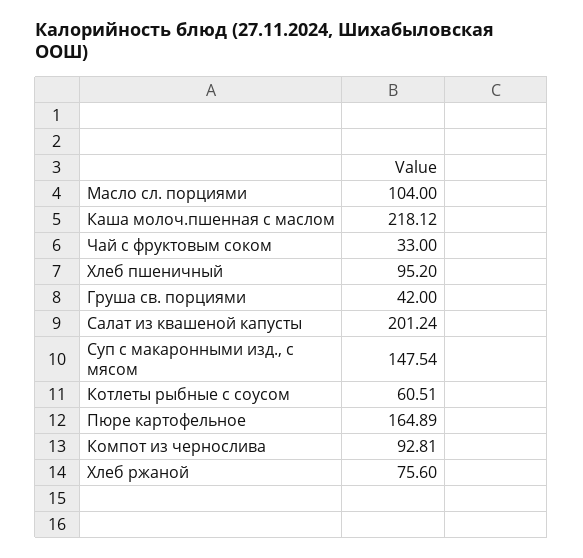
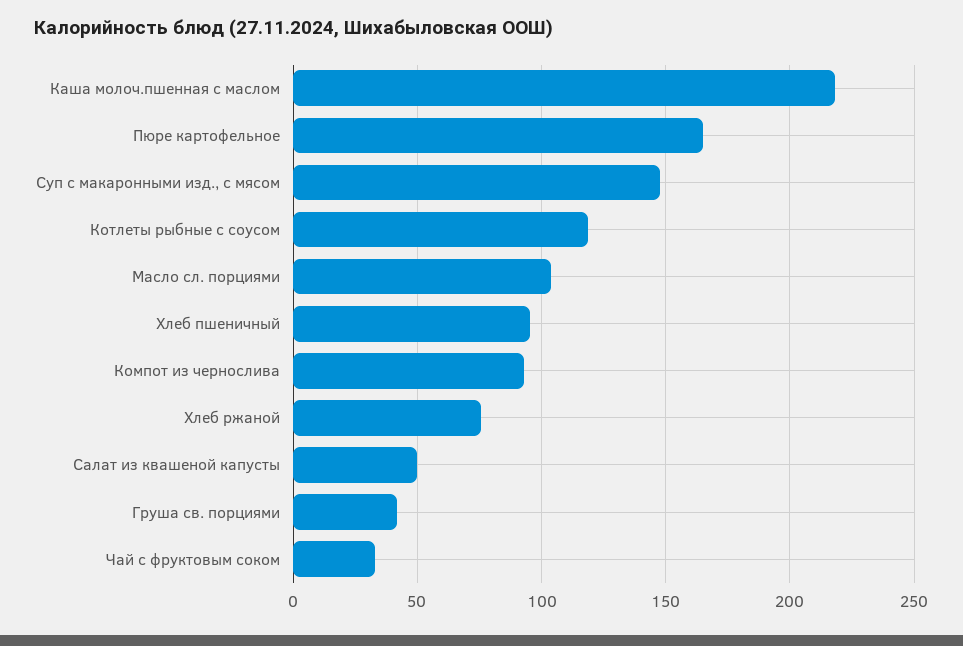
Салат из квашеной капусты: 201.24 -> 50
Котлеты рыбные с соусом: 60.51 -> 120

